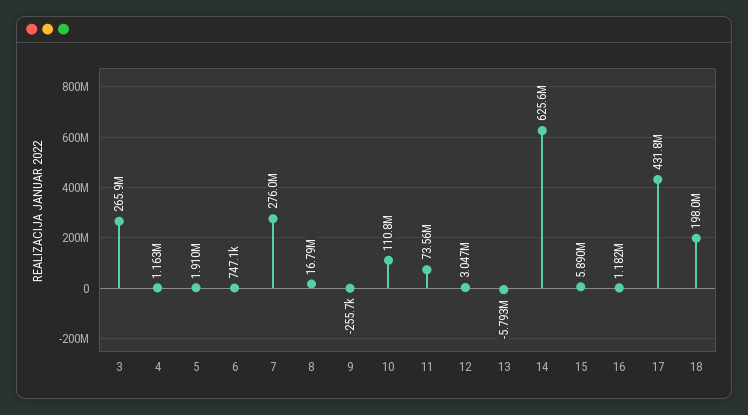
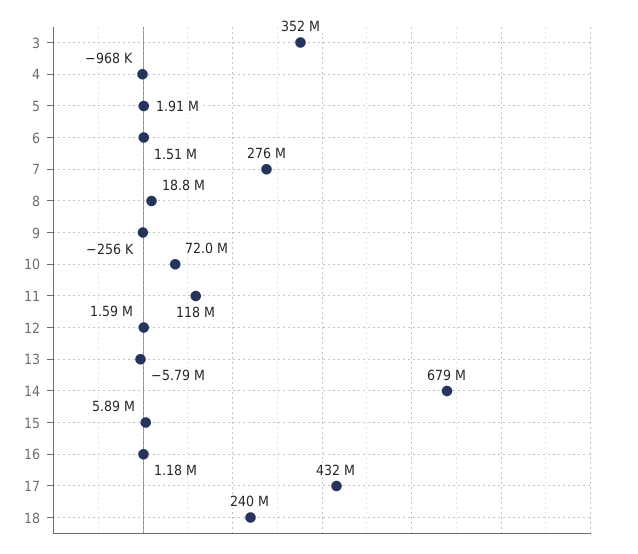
3: 265900000 -> 352000000
4: 1163000 -> -968000
6: 747100 -> 1510000
8: 16790000 -> 18800000
10: 110800000 -> 72000000
11: 73560000 -> 118000000
12: 3047000 -> 1590000
14: 625600000 -> 679000000
18: 198000000 -> 240000000

